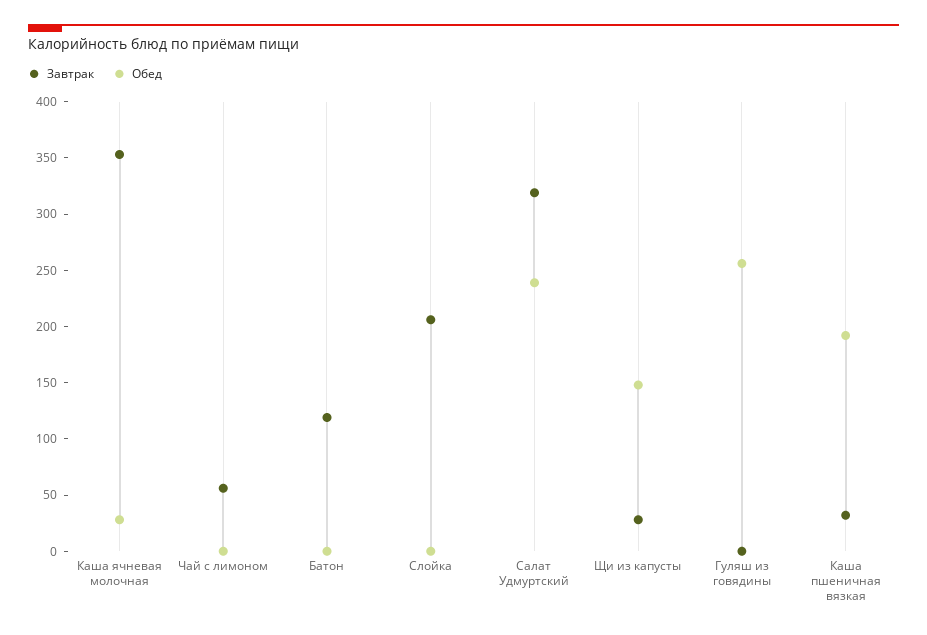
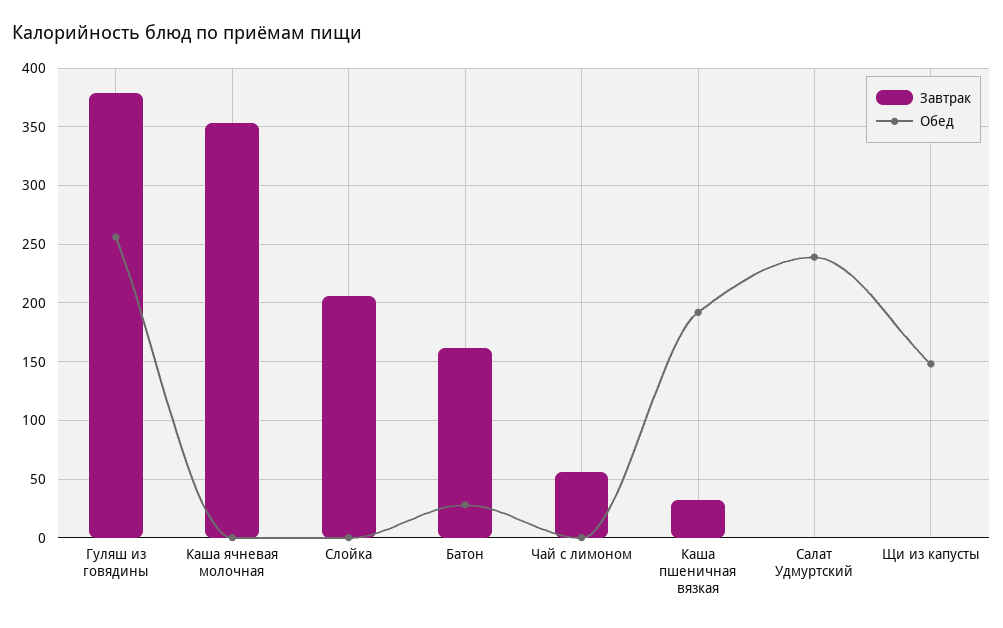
Обед, Каша ячневая молочная: 30 -> 0
Завтрак, Батон: 120 -> 160
Обед, Батон: 0 -> 30
Завтрак, Салат Удмуртский: 320 -> 0
Завтрак, Щи из капусты: 30 -> 0
Завтрак, Гуляш из говядины: 0 -> 380

